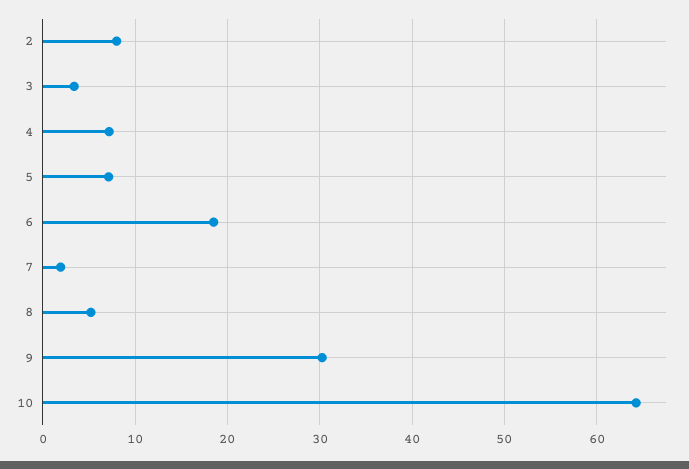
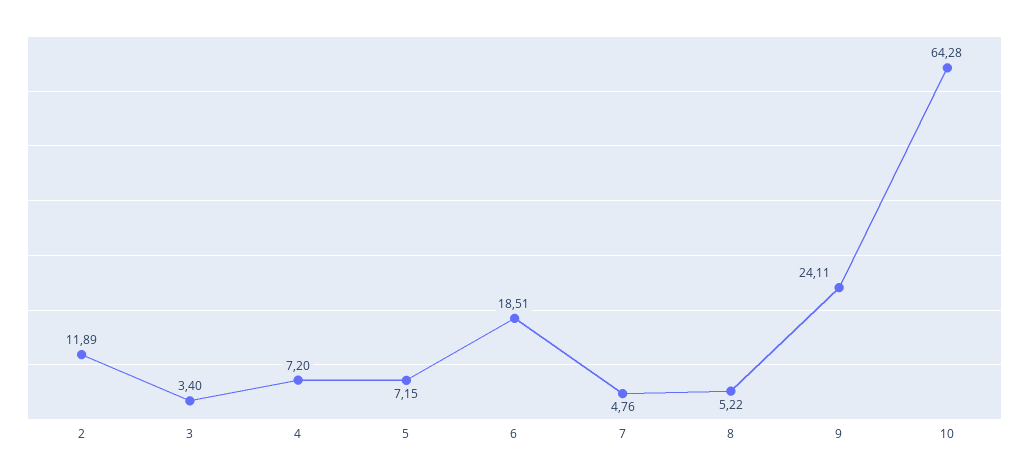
2: 8 -> 11.89
7: 2 -> 4.76
9: 30 -> 24.11

